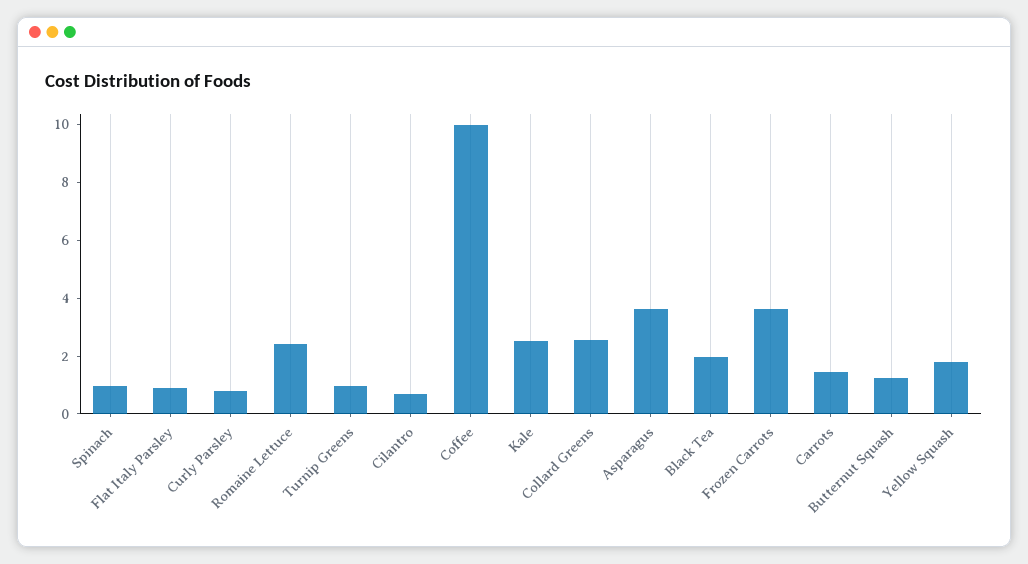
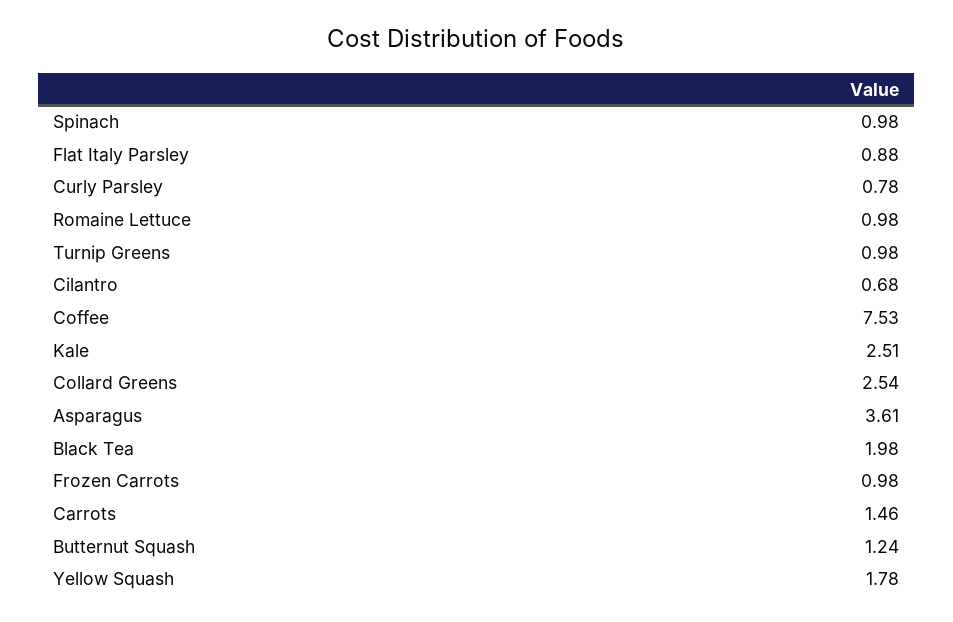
Romaine Lettuce: 2.5 -> 0.98
Coffee: 10 -> 7.53
Frozen Carrots: 3.5 -> 0.98

